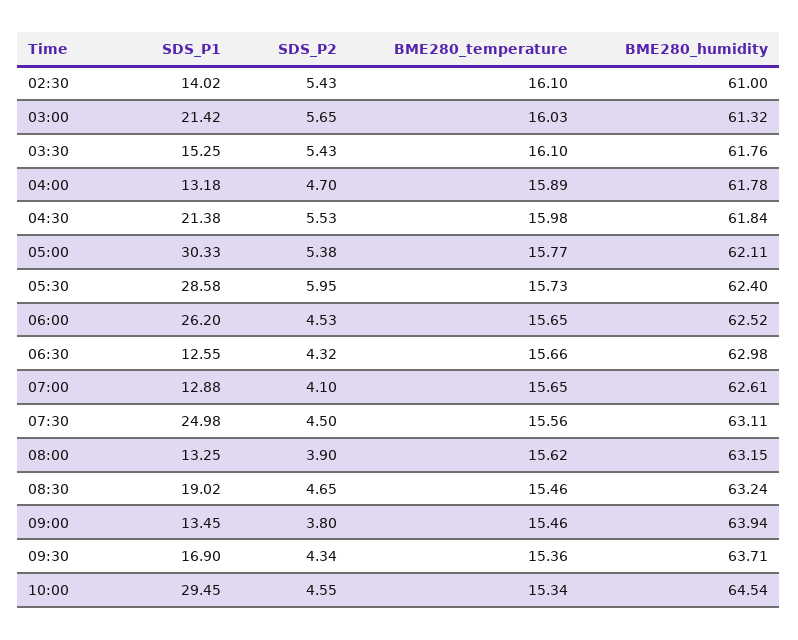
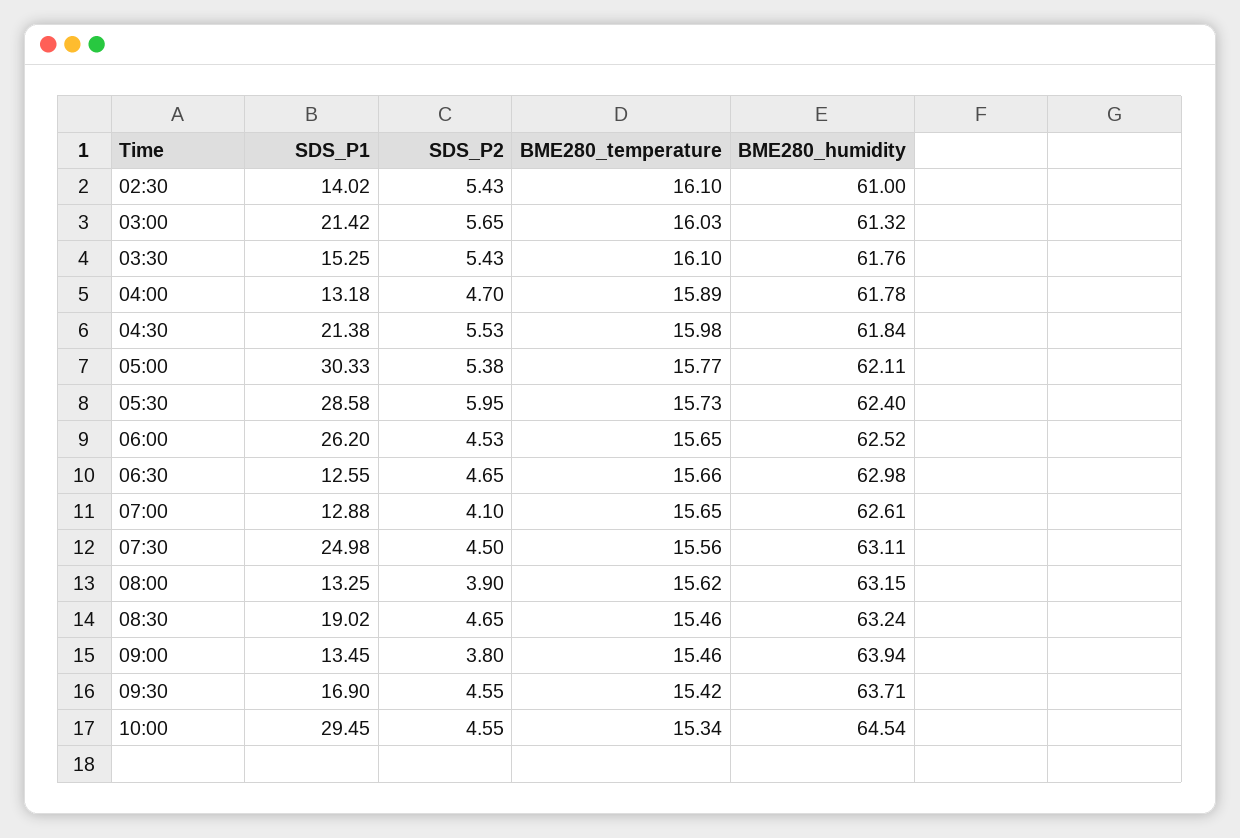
SDS_P2, 06:30: 4.32 -> 4.65
SDS_P2, 09:30: 4.34 -> 4.55
BME280_temperature, 09:30: 15.36 -> 15.42

